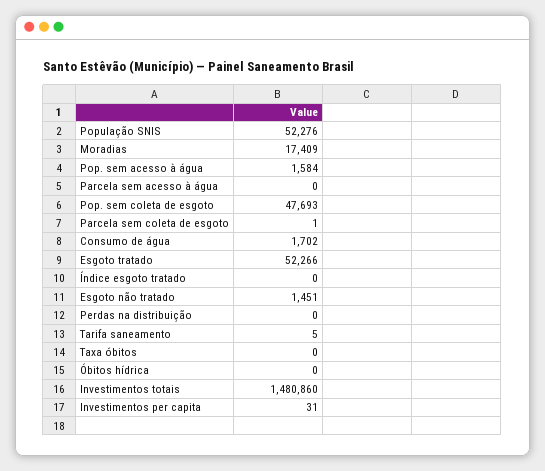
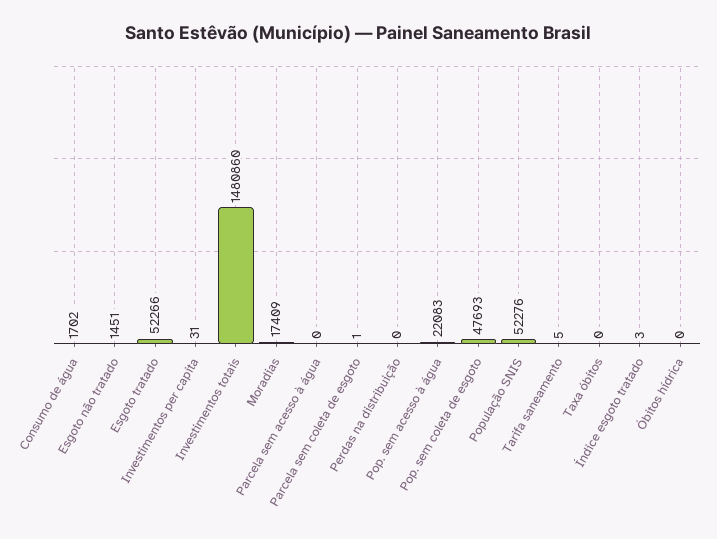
Pop. sem acesso à água: 1584 -> 22083
Índice esgoto tratado: 0 -> 3

